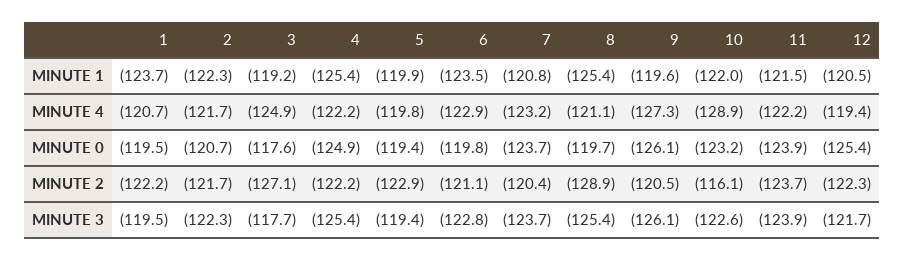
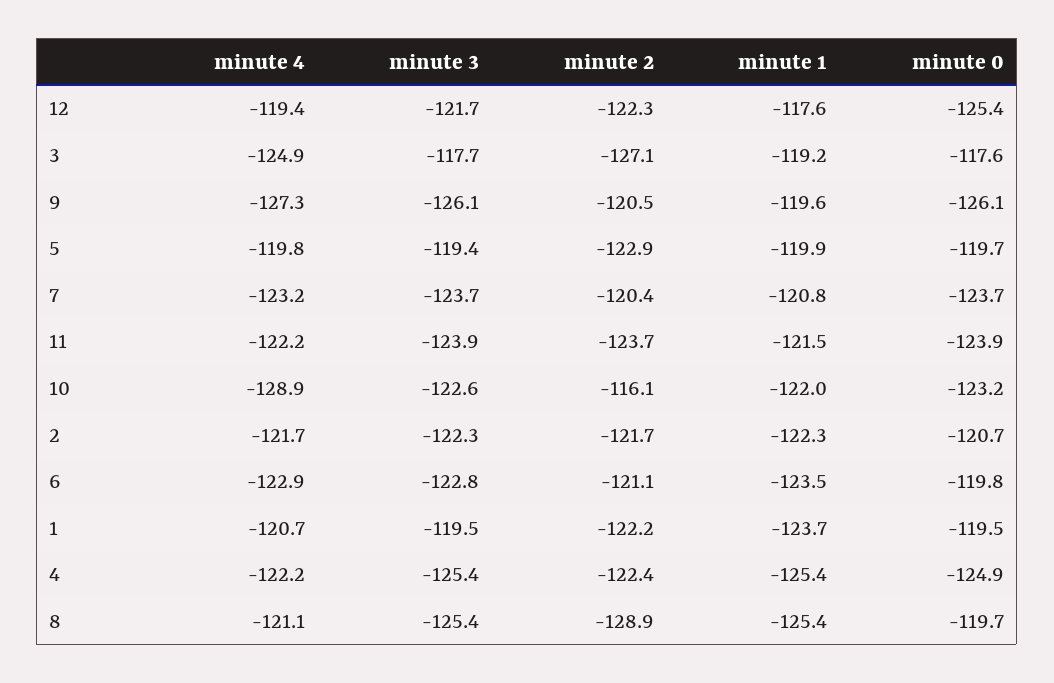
12, MINUTE 1: -120.5 -> -117.6
5, MINUTE 0: -119.4 -> -119.7
4, MINUTE 2: -122.2 -> -122.4

